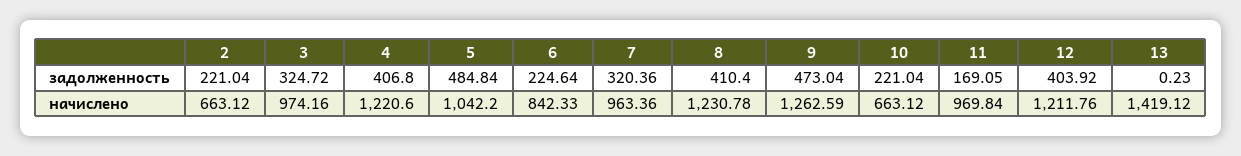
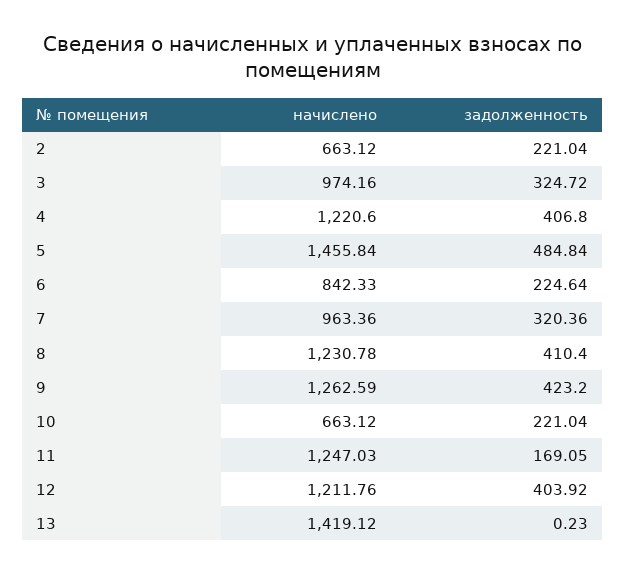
9, задолженность: 473.04 -> 423.2
5, начислено: 1042.2 -> 1455.84
11, начислено: 969.84 -> 1247.03

